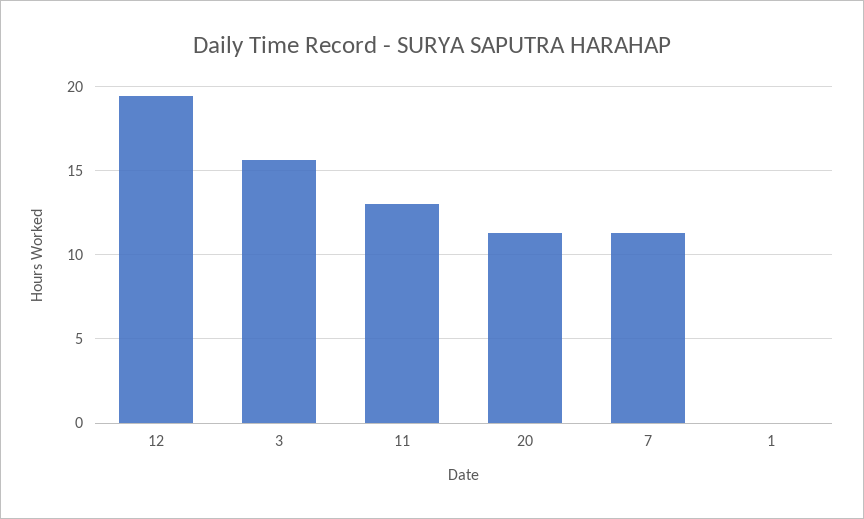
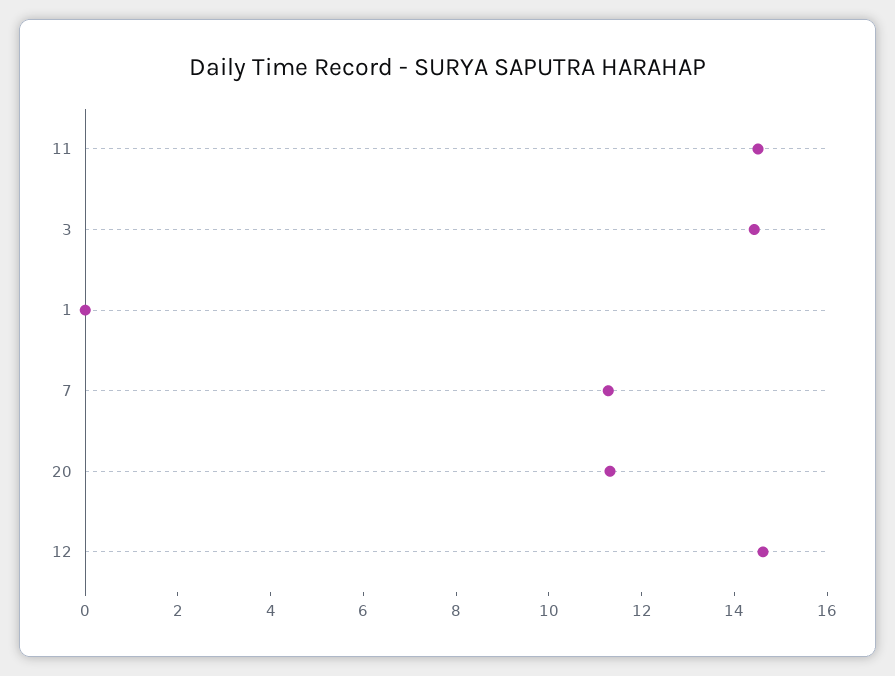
12: 19.5 -> 14.5
3: 15.5 -> 14.5
11: 13 -> 14.5

